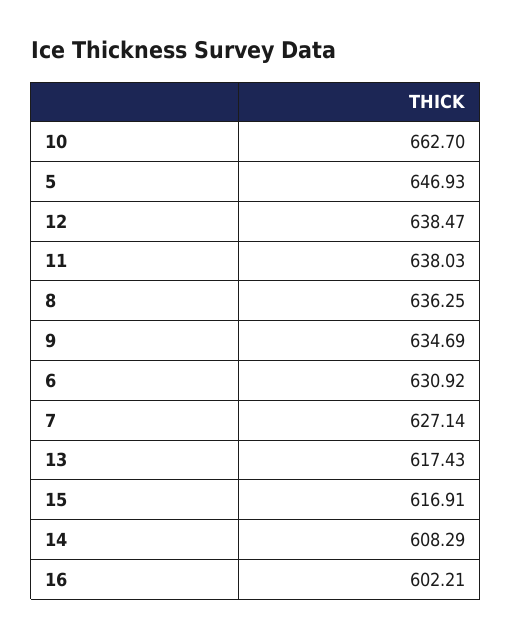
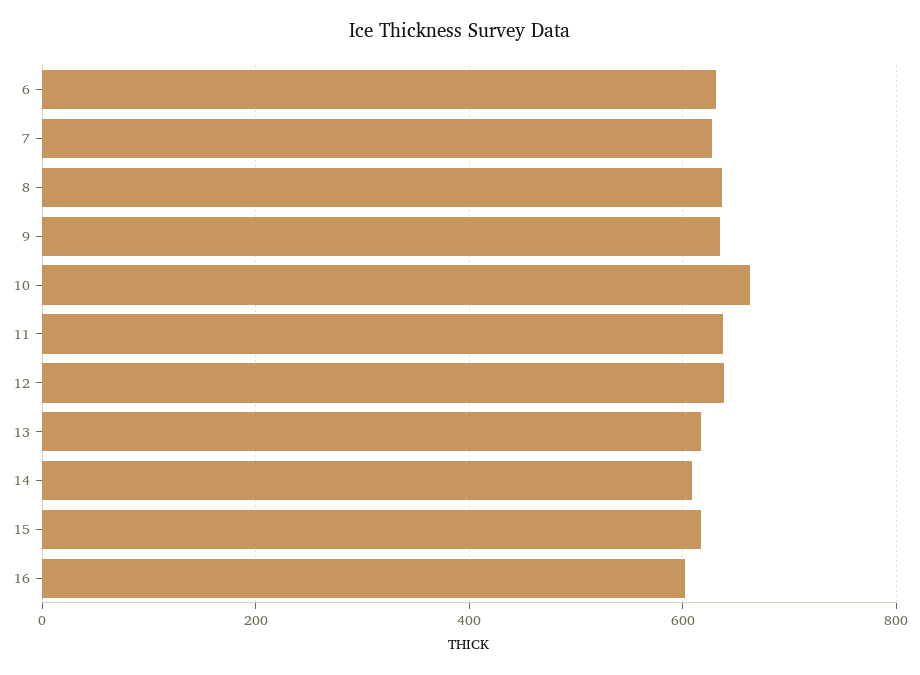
5: 646.93 -> none

